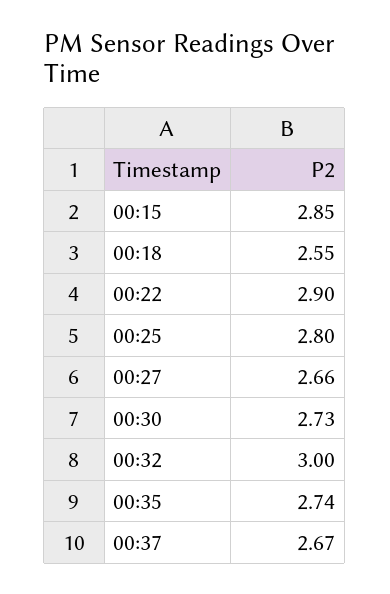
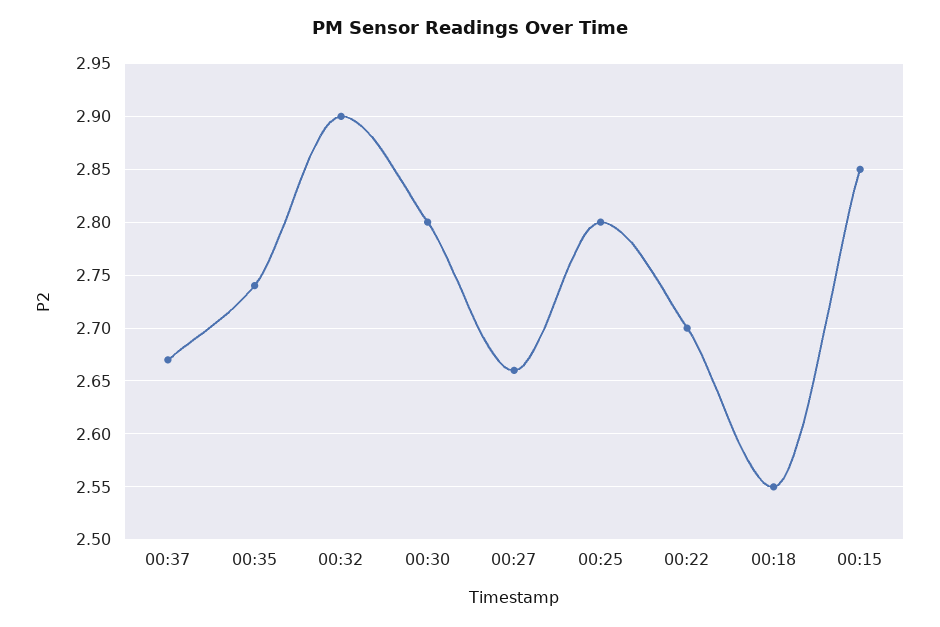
00:22: 2.9 -> 2.7
00:30: 2.73 -> 2.8
00:32: 3 -> 2.9

